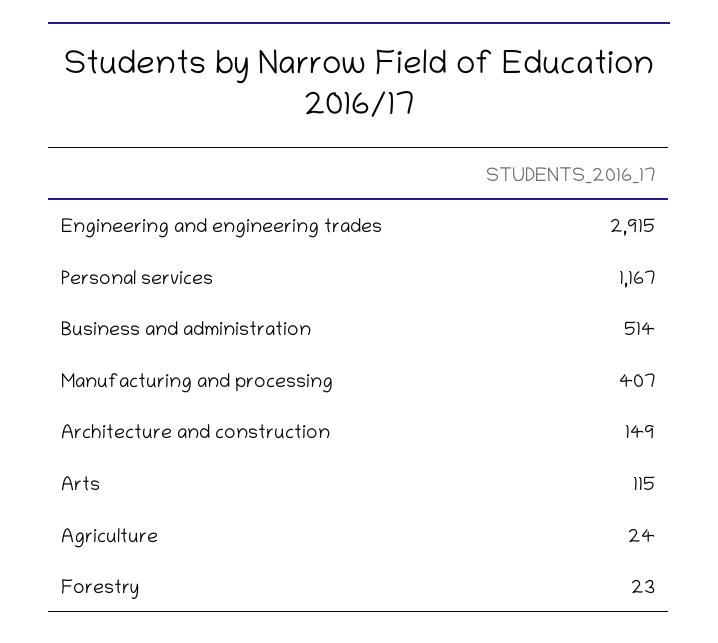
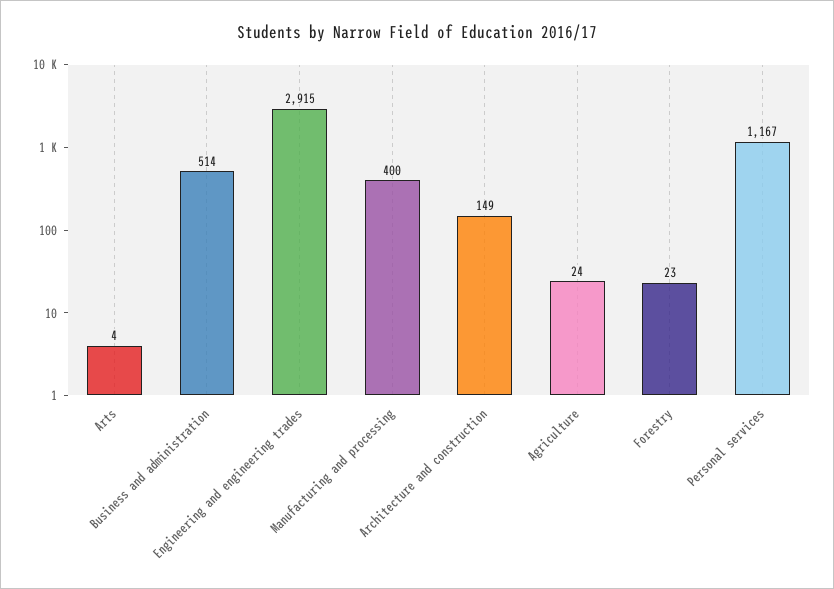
Manufacturing and processing: 407 -> 400
Arts: 115 -> 4

